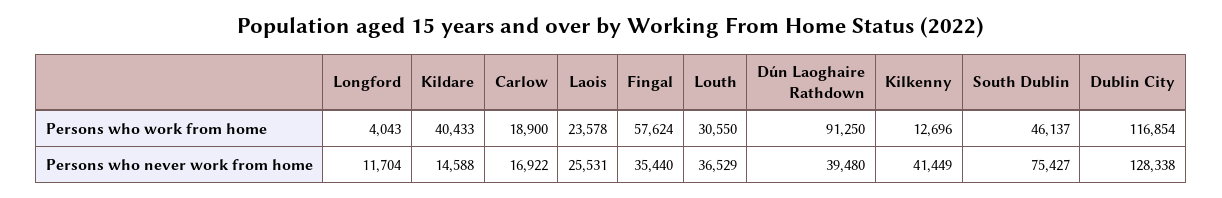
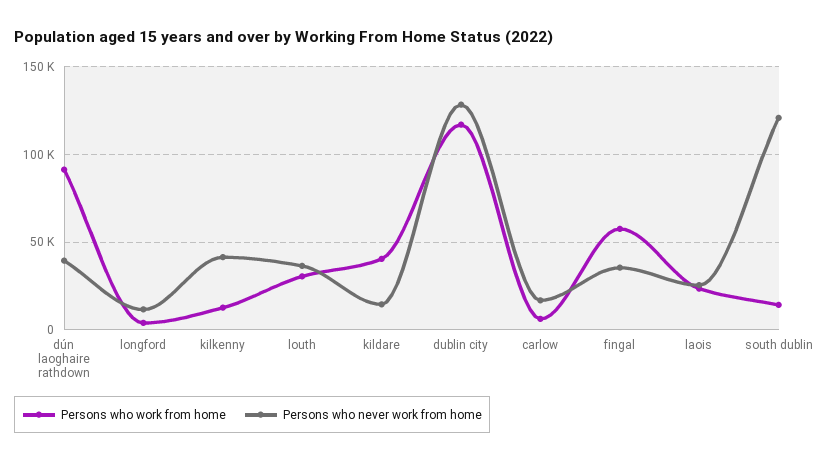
Persons who work from home, Carlow: 18900 -> 5000
Persons who work from home, South Dublin: 46137 -> 15000
Persons who never work from home, South Dublin: 75427 -> 120000

